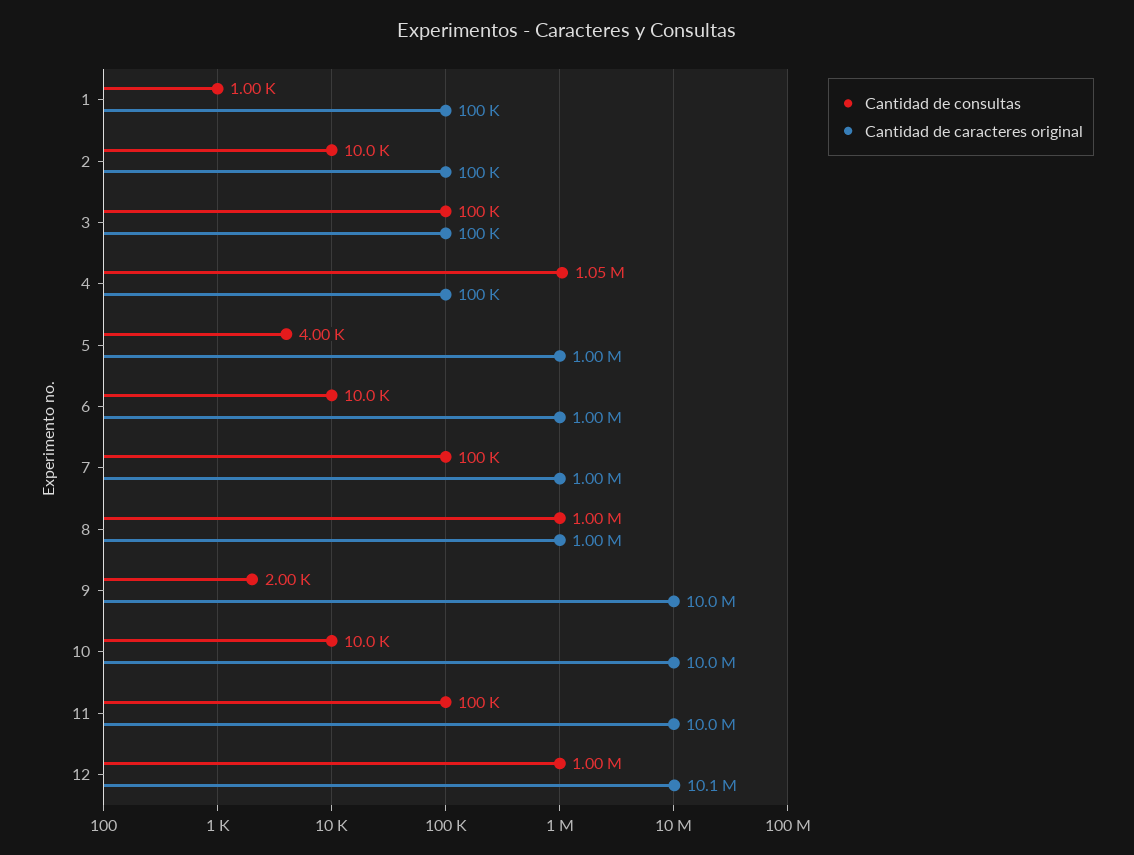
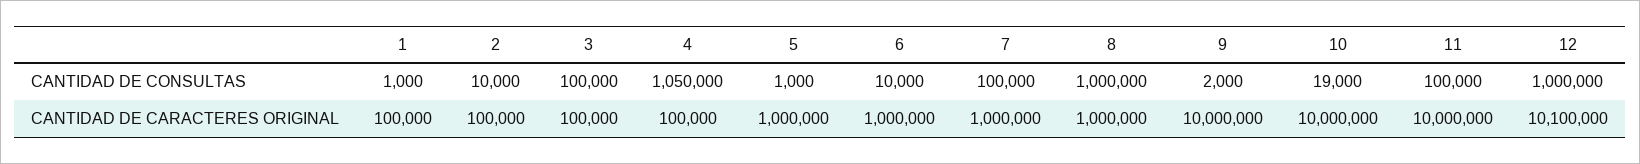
Cantidad de consultas, 5: 4000 -> 1000
Cantidad de consultas, 10: 10000 -> 19000

